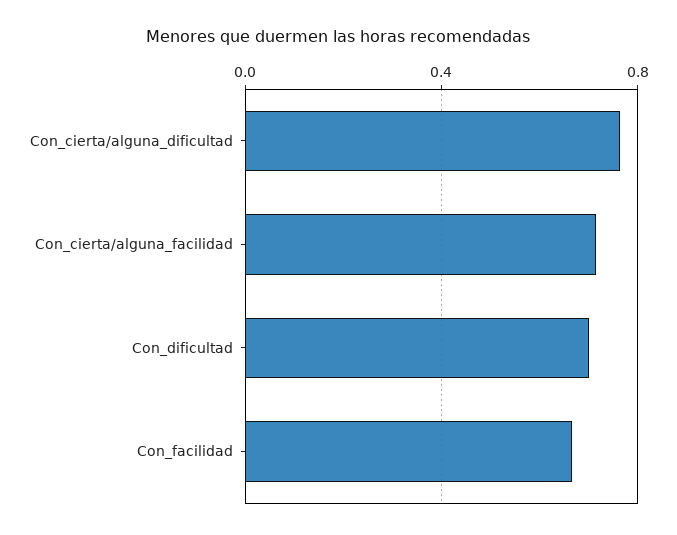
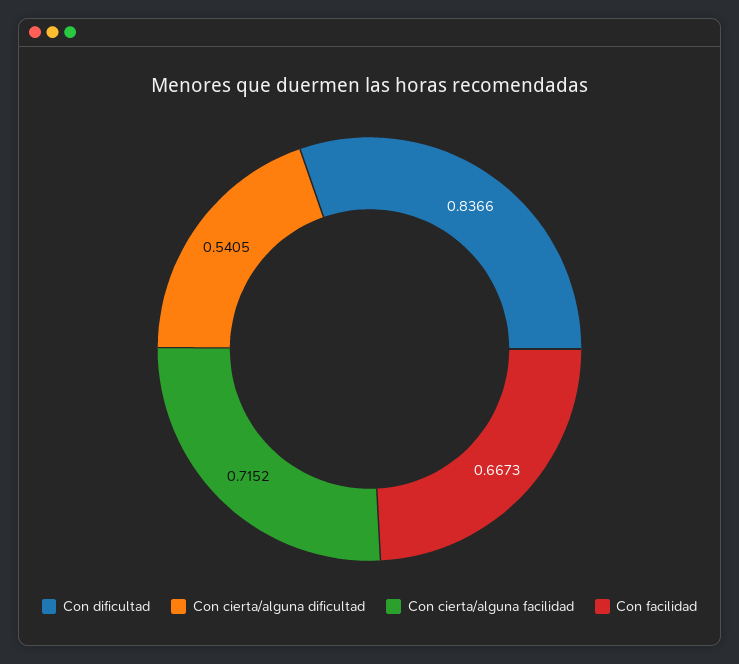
Con_cierta/alguna_dificultad: 0.75 -> 0.5405
Con_dificultad: 0.7 -> 0.8366

